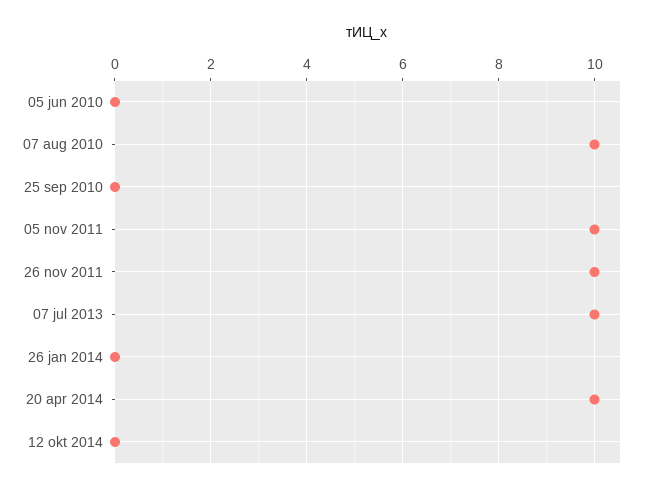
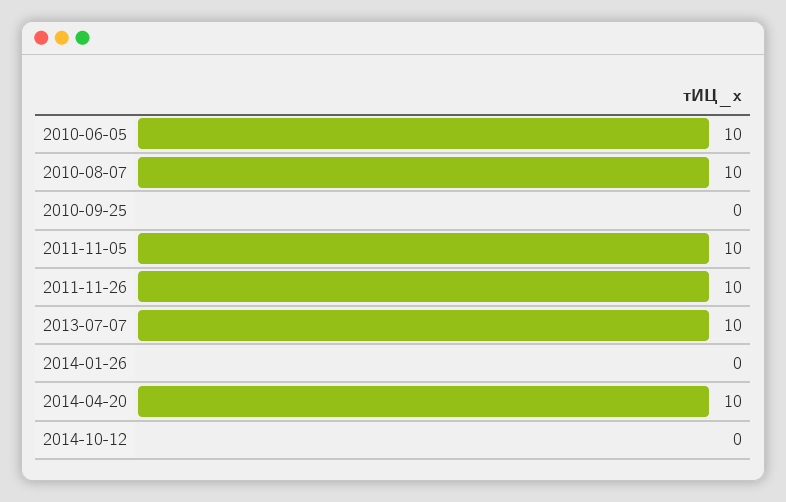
05 jun 2010: 0 -> 10

